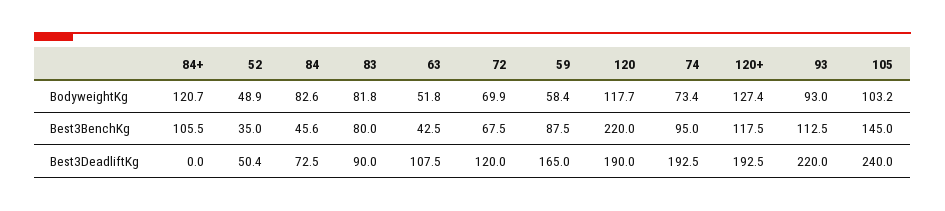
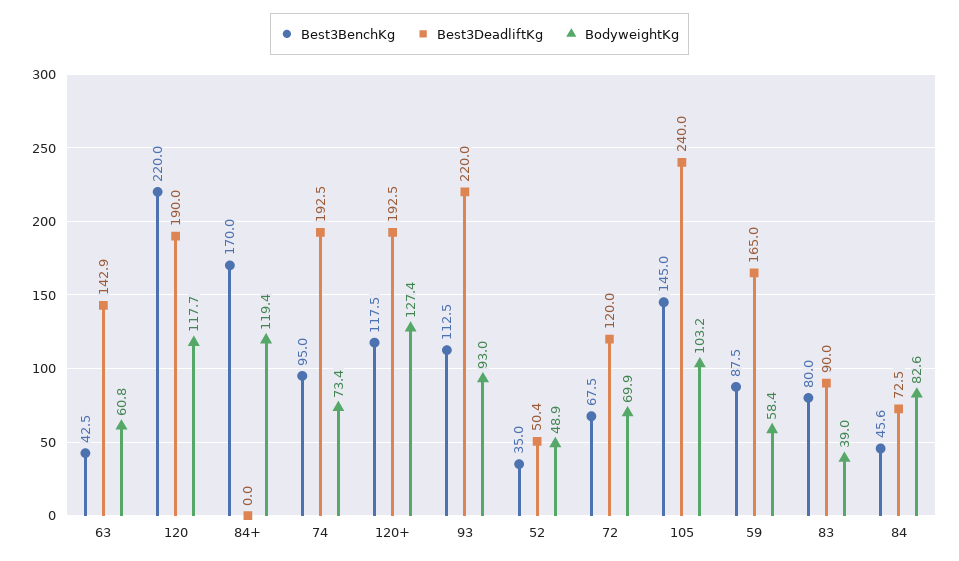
BodyweightKg, 84+: 120.7 -> 119.4
BodyweightKg, 83: 81.8 -> 39
BodyweightKg, 63: 51.8 -> 60.8
Best3BenchKg, 84+: 105.5 -> 170
Best3DeadliftKg, 63: 107.5 -> 142.9

